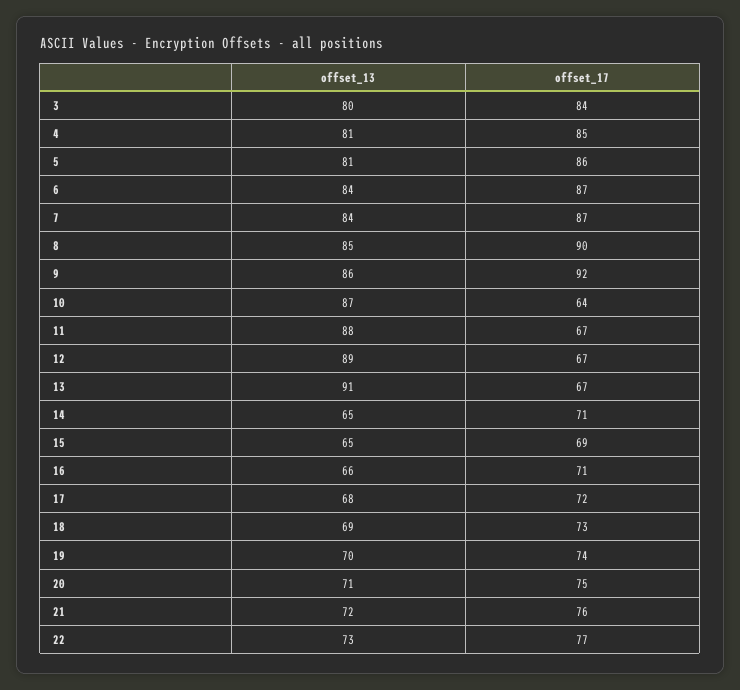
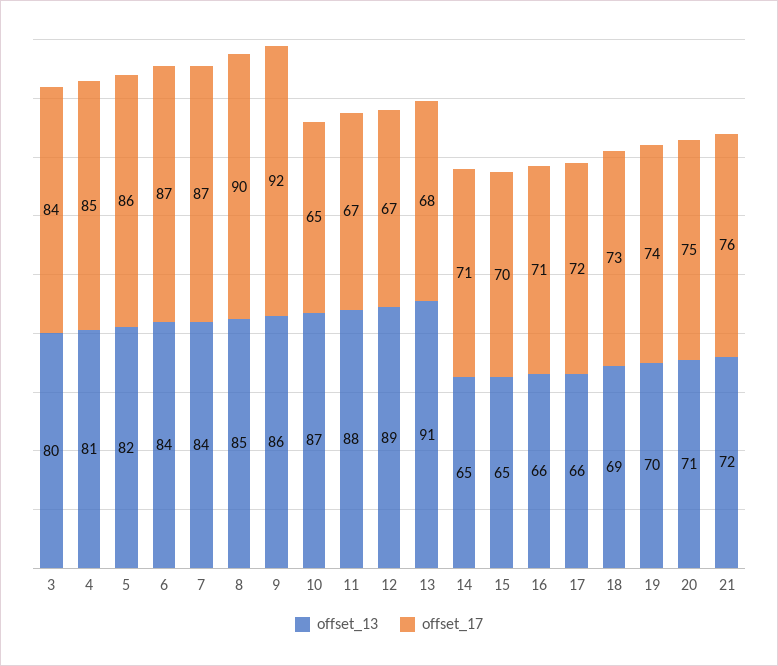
offset_13, 5: 81 -> 82
offset_17, 10: 64 -> 65
offset_17, 13: 67 -> 68
offset_17, 15: 69 -> 70
offset_13, 17: 68 -> 66
offset_13, 22: 73 -> none
offset_17, 22: 77 -> none

